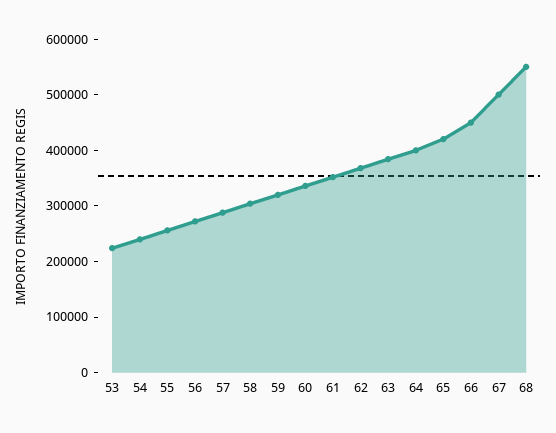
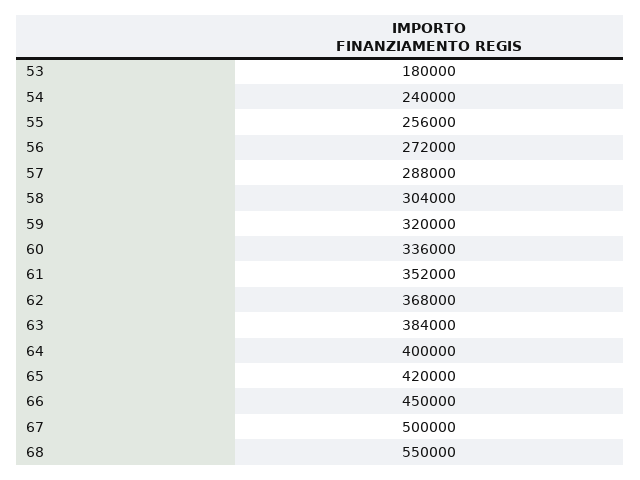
53: 220000 -> 180000

